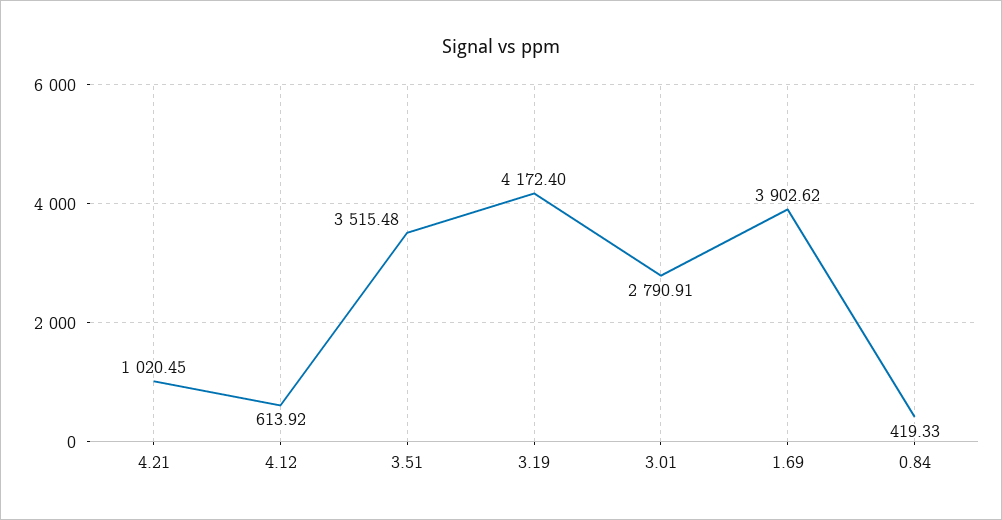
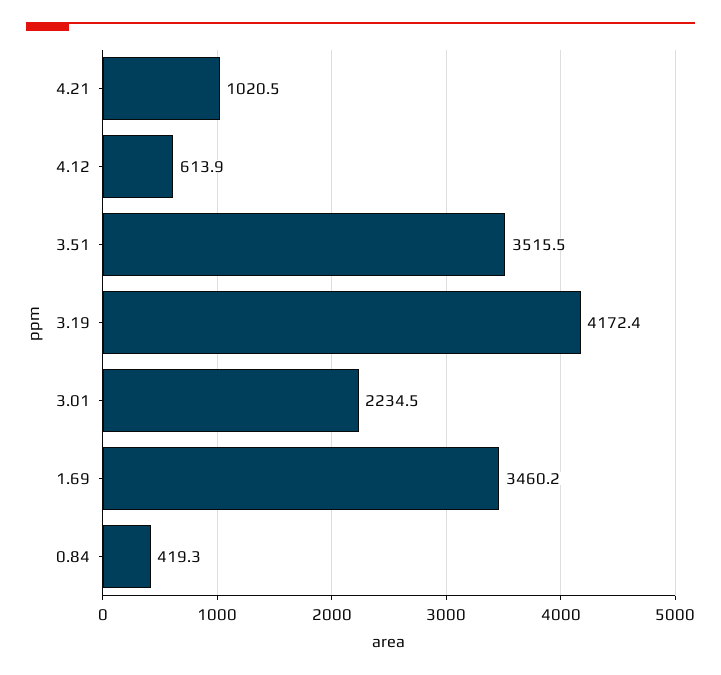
3.01: 2790.91 -> 2234.5
1.69: 3902.62 -> 3460.2

